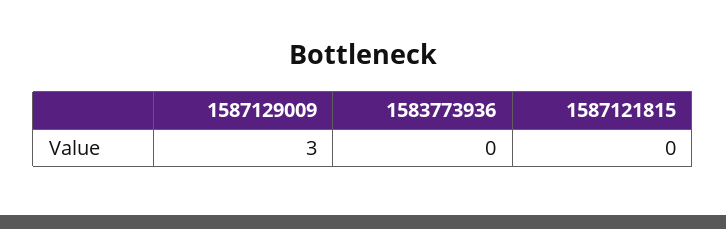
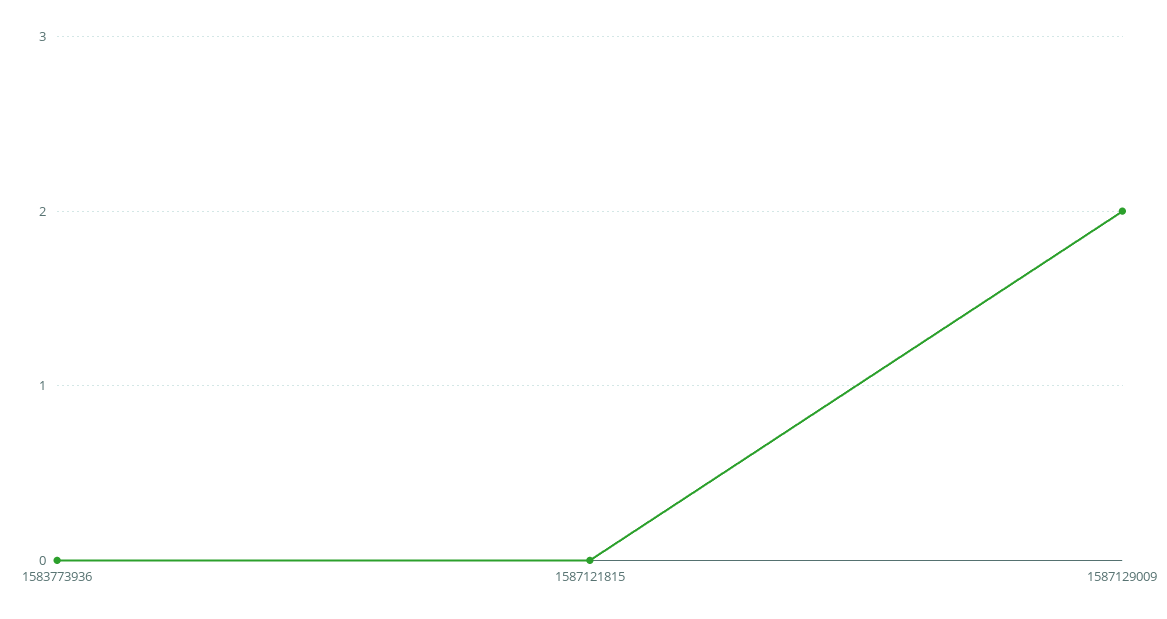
1587129009: 3 -> 2

